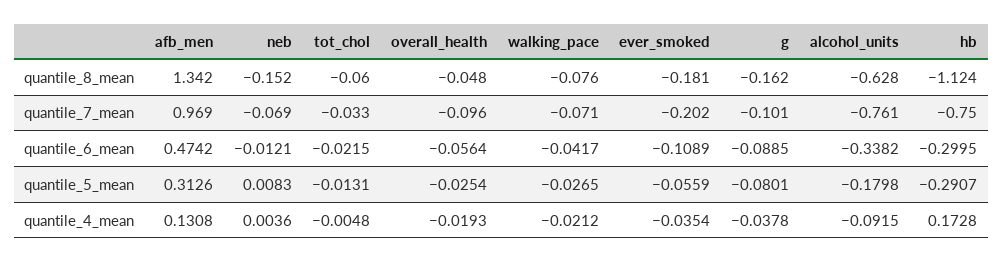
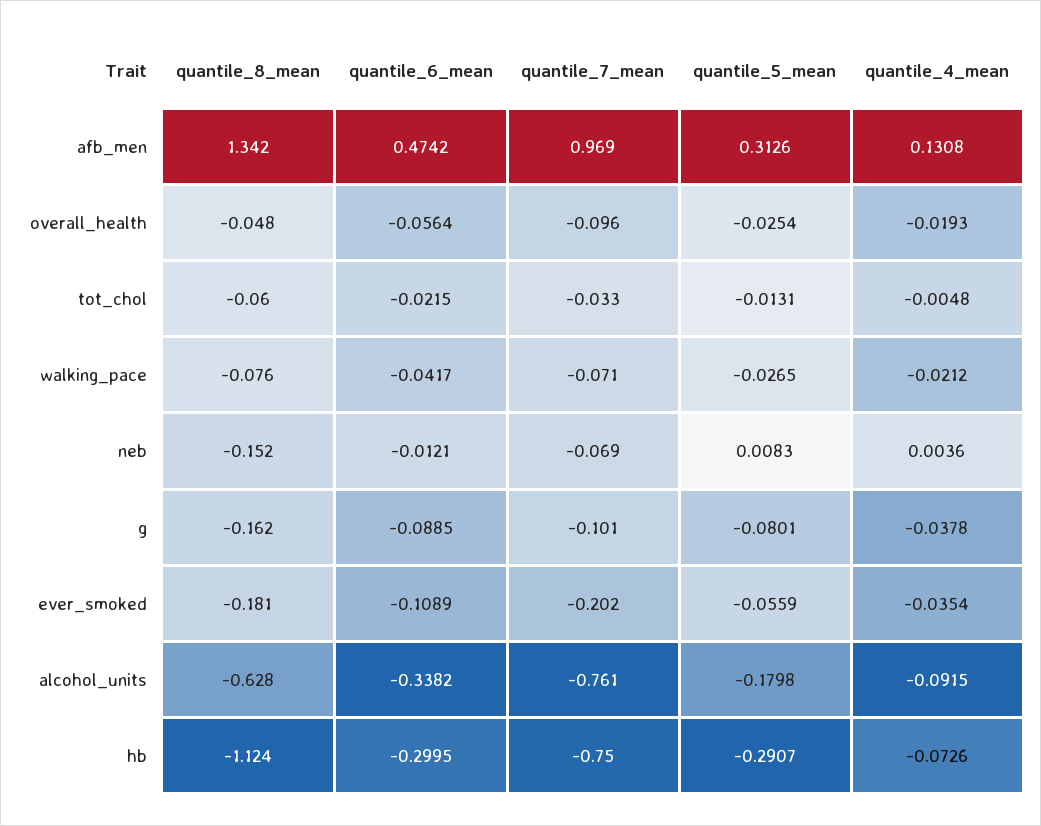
hb, quantile_4_mean: 0.1728 -> -0.0726

